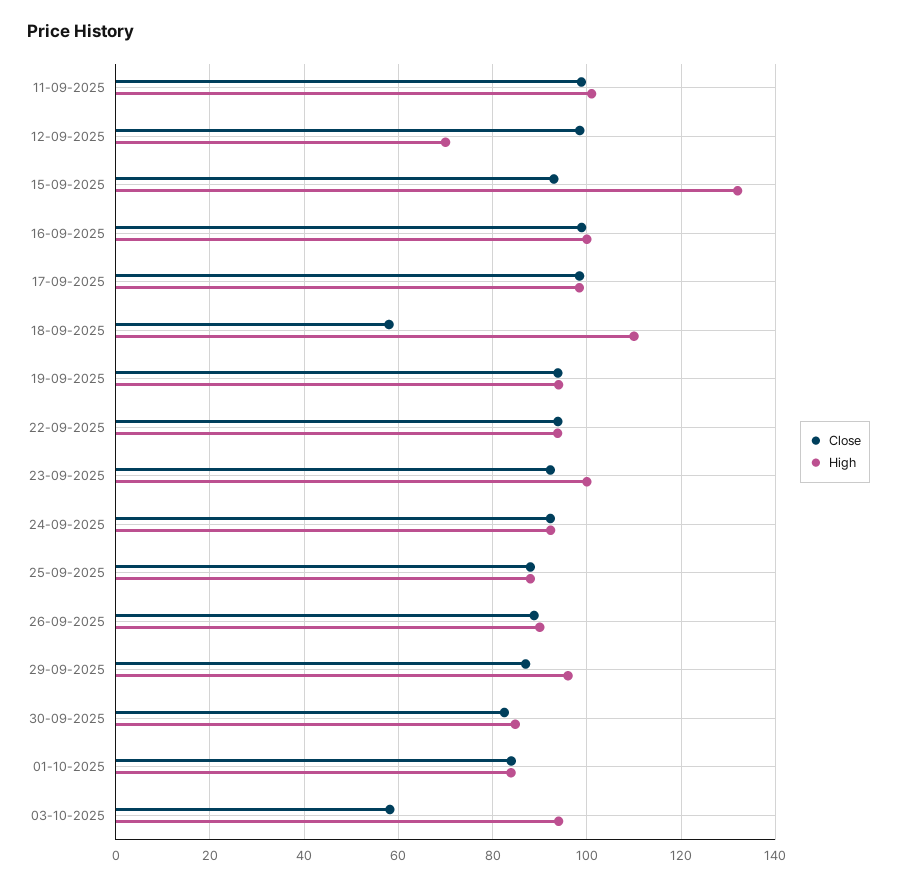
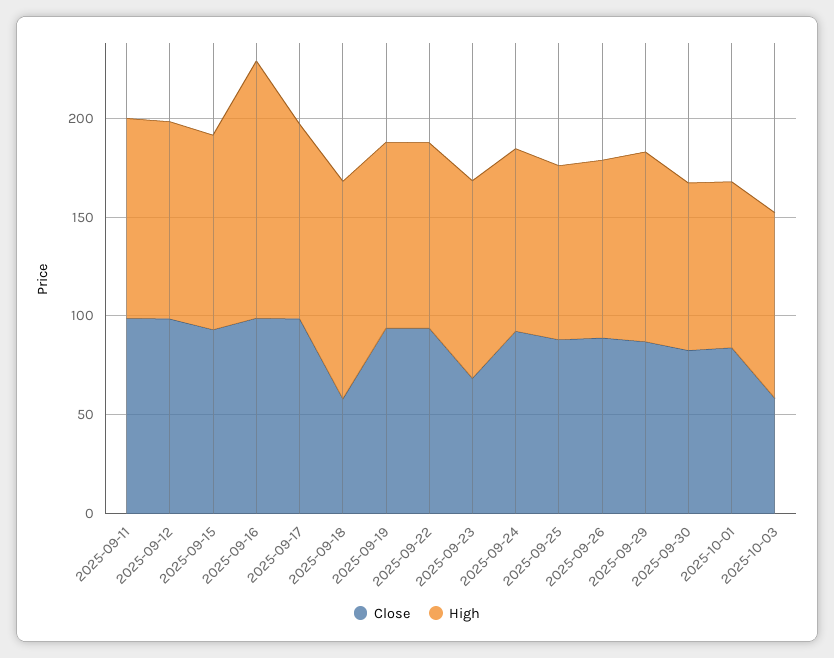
High, 12-09-2025: 70 -> 100
High, 15-09-2025: 132 -> 100
High, 16-09-2025: 100 -> 130
Close, 23-09-2025: 92 -> 70

